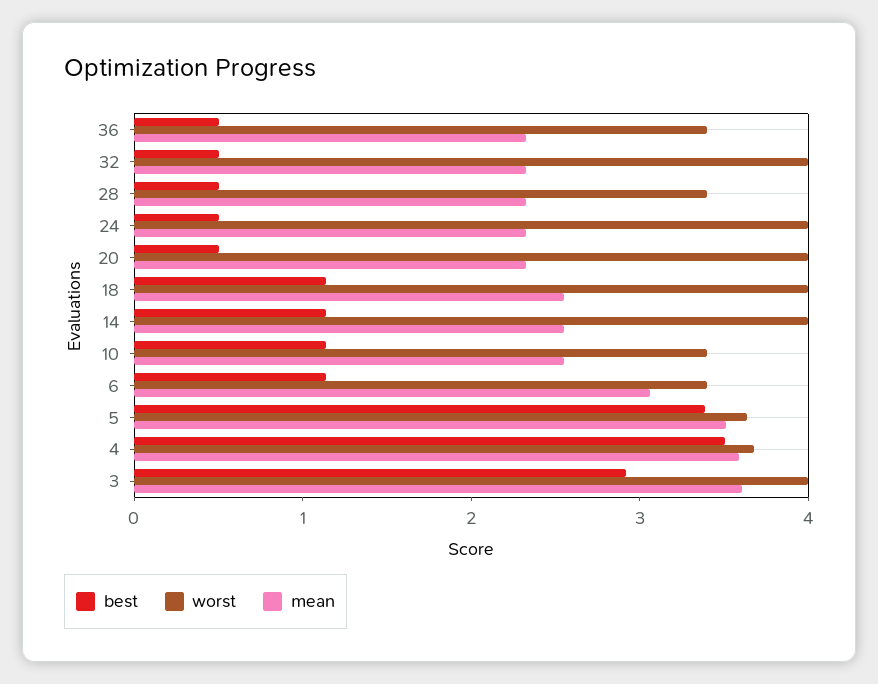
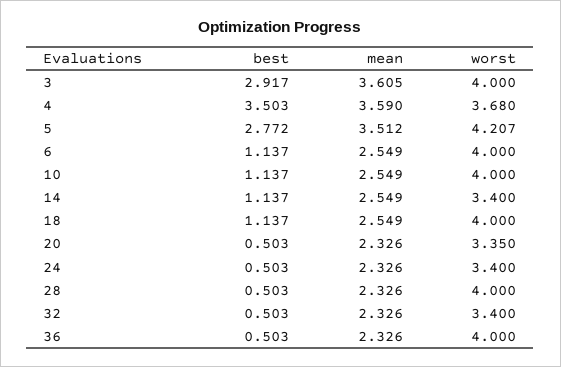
worst, 36: 3.4 -> 4
worst, 32: 4 -> 3.4
worst, 28: 3.4 -> 4
worst, 24: 4 -> 3.4
worst, 20: 4 -> 3.35
worst, 14: 4 -> 3.4
worst, 10: 3.4 -> 4
worst, 6: 3.4 -> 4
mean, 6: 3 -> 2.549
best, 5: 3.4 -> 2.772
worst, 5: 3.6 -> 4.207

